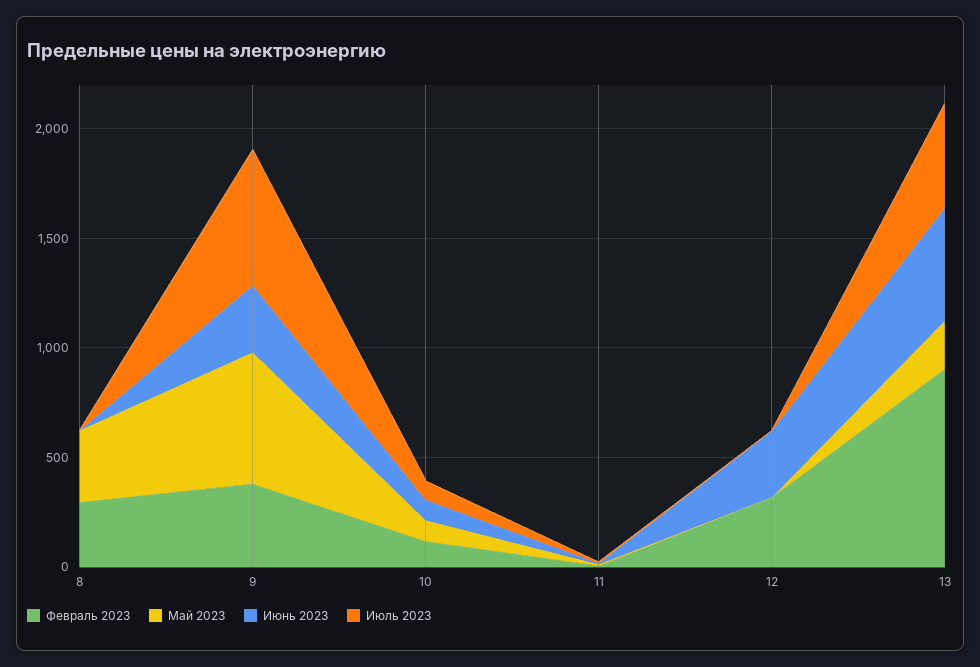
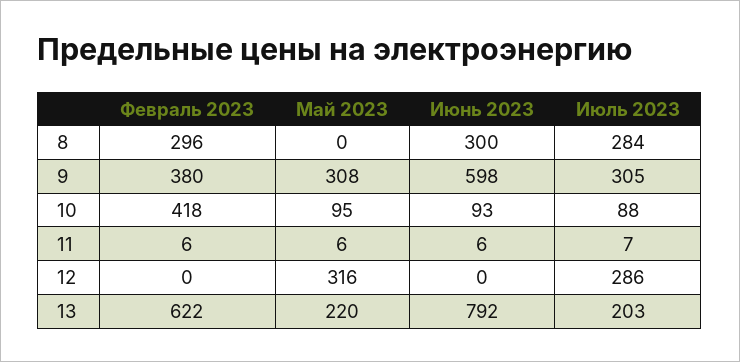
Май 2023, 8: 300 -> 0
Июнь 2023, 8: 0 -> 300
Июль 2023, 8: 0 -> 284
Май 2023, 9: 600 -> 308
Июнь 2023, 9: 300 -> 598
Июль 2023, 9: 600 -> 305
Февраль 2023, 10: 100 -> 418
Февраль 2023, 12: 300 -> 0
Май 2023, 12: 0 -> 316
Июнь 2023, 12: 300 -> 0
Июль 2023, 12: 0 -> 286
Февраль 2023, 13: 900 -> 622
Июнь 2023, 13: 500 -> 792
Июль 2023, 13: 500 -> 203

